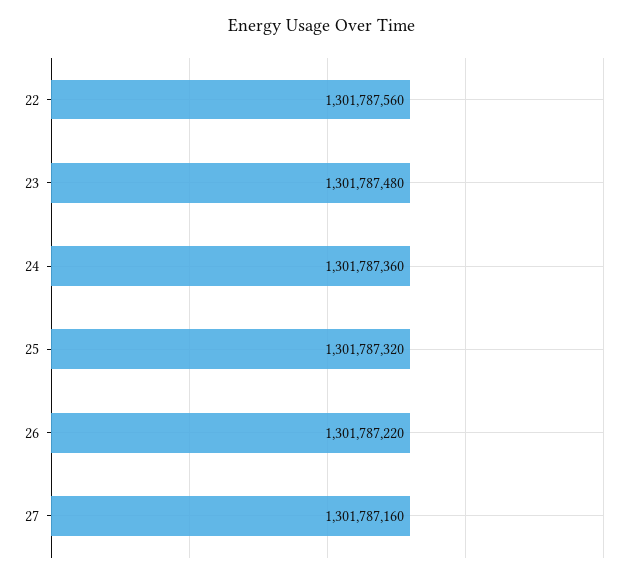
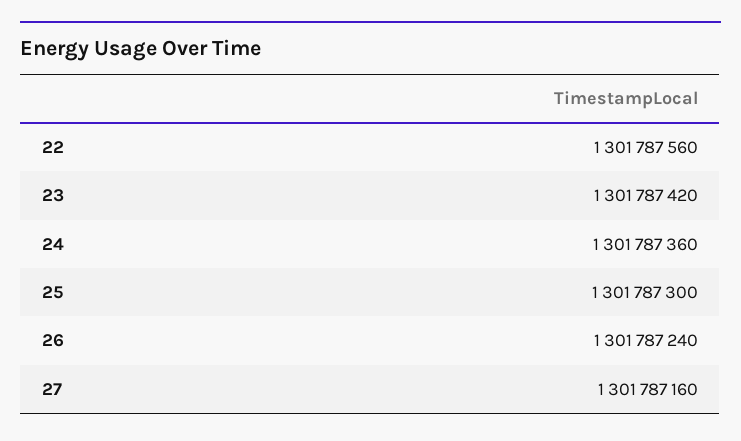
23: 1301787480 -> 1301787420
25: 1301787320 -> 1301787300
26: 1301787220 -> 1301787240

